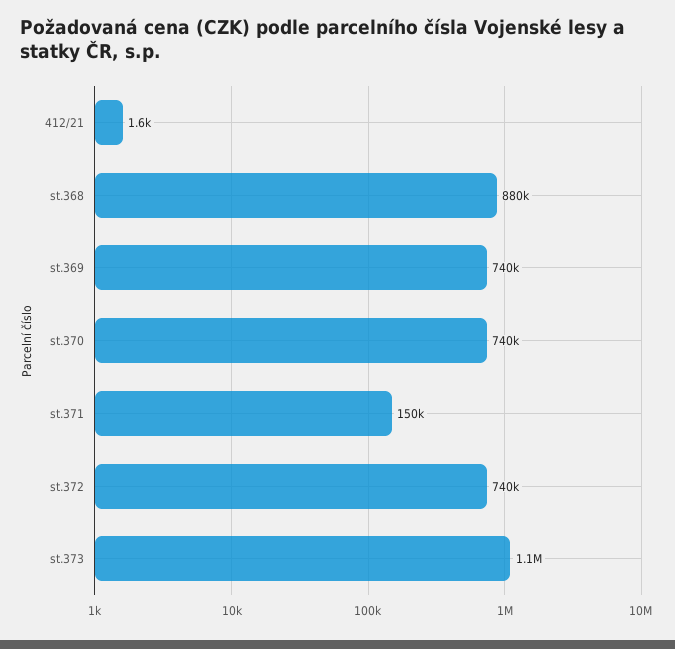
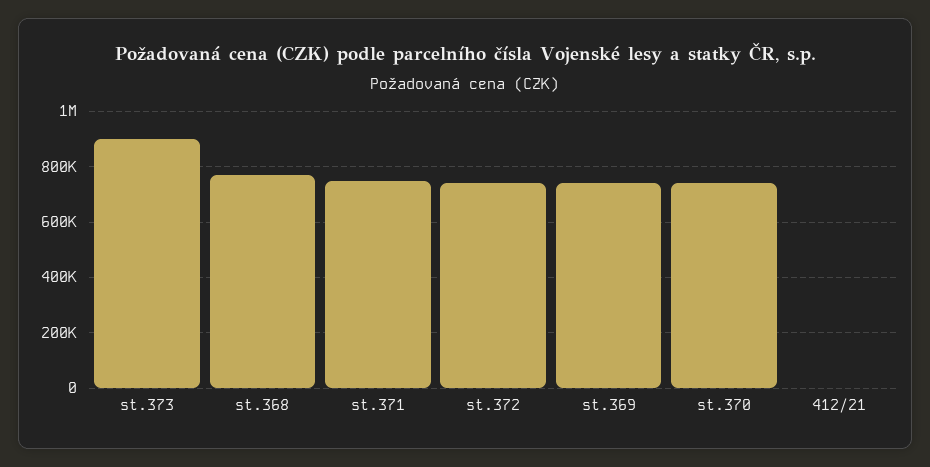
st.368: 880000 -> 775000
st.371: 150000 -> 750000
st.373: 1100000 -> 900000

